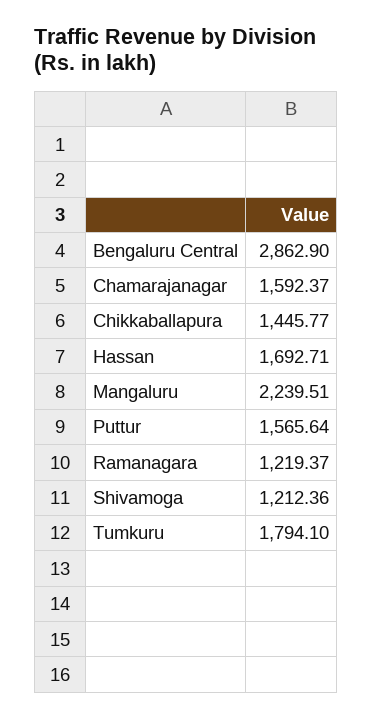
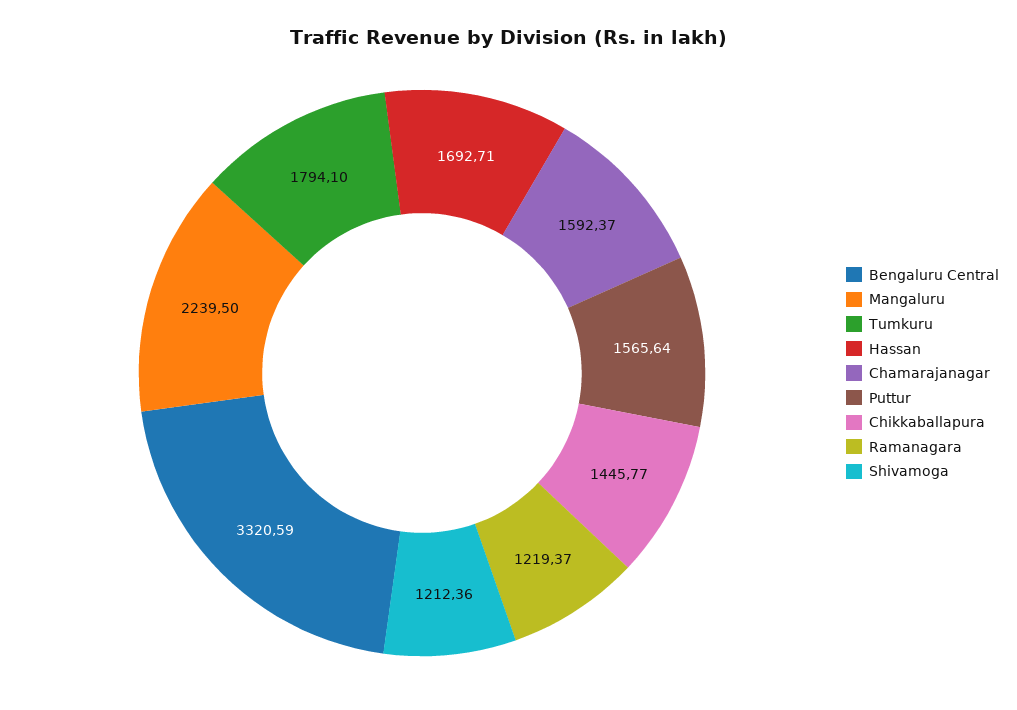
Bengaluru Central: 2862.9 -> 3320.59
Mangaluru: 2239.51 -> 2239.5

